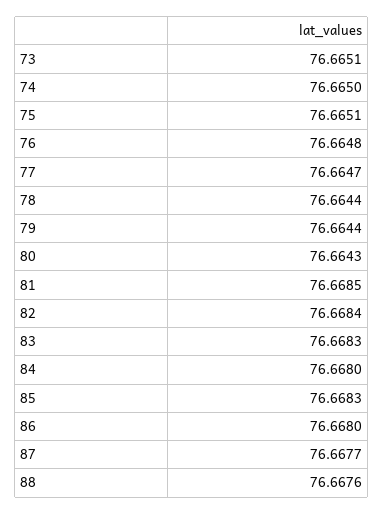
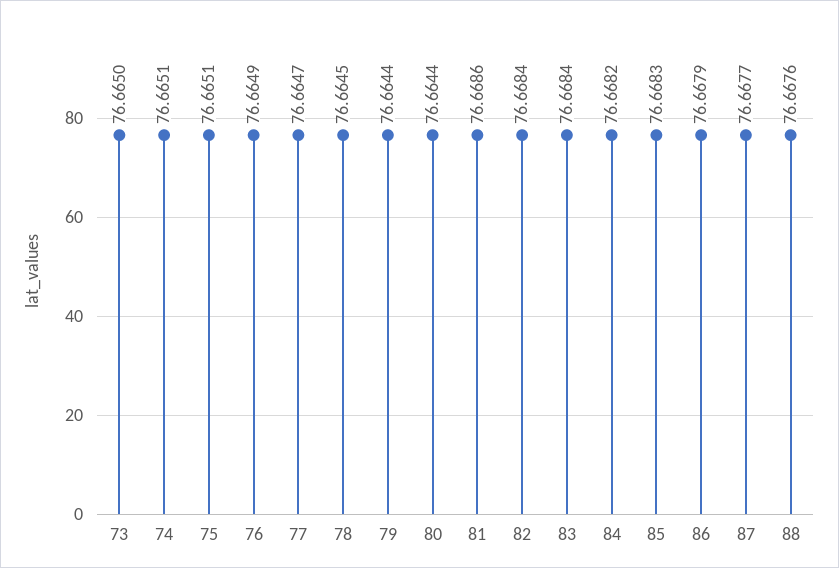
73: 76.6651 -> 76.665
74: 76.665 -> 76.6651
76: 76.6648 -> 76.6649
78: 76.6644 -> 76.6645
80: 76.6643 -> 76.6644
81: 76.6685 -> 76.6686
83: 76.6683 -> 76.6684
84: 76.668 -> 76.6682
86: 76.668 -> 76.6679

